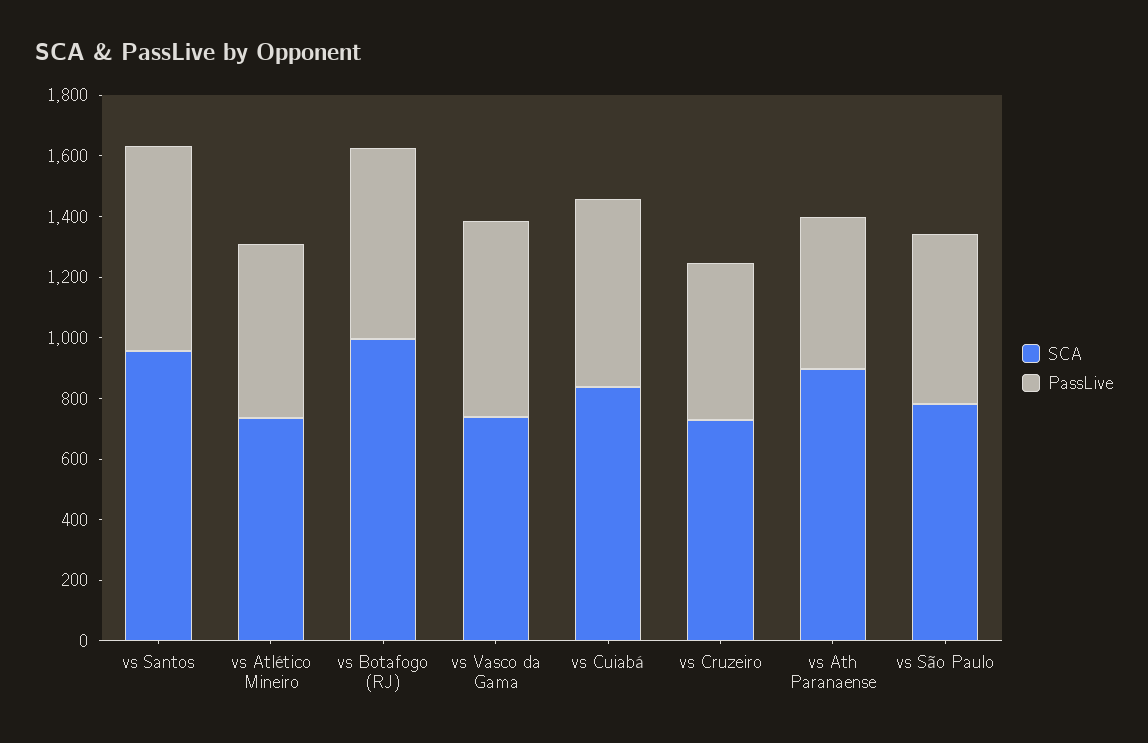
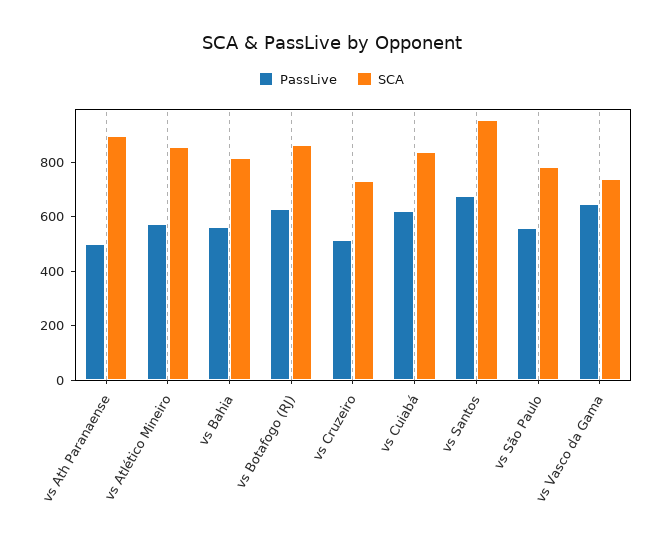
SCA, vs Atlético Mineiro: 750 -> 850
SCA, vs Botafogo (RJ): 1000 -> 850
PassLive, vs Bahia: none -> 550
SCA, vs Bahia: none -> 800

